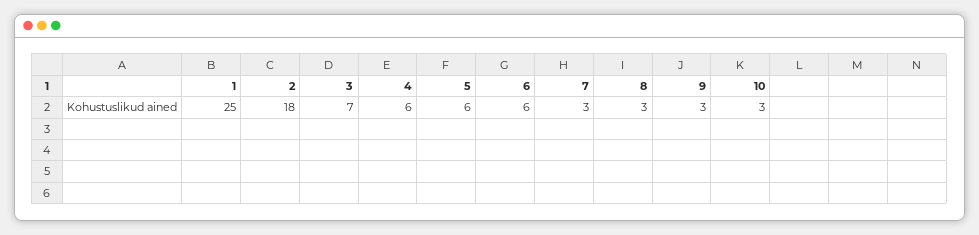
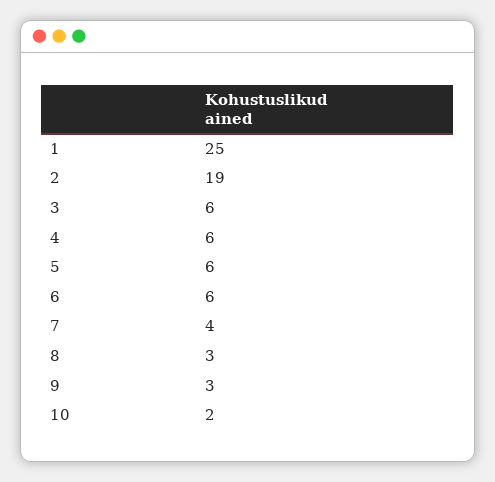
2: 18 -> 19
3: 7 -> 6
7: 3 -> 4
10: 3 -> 2

